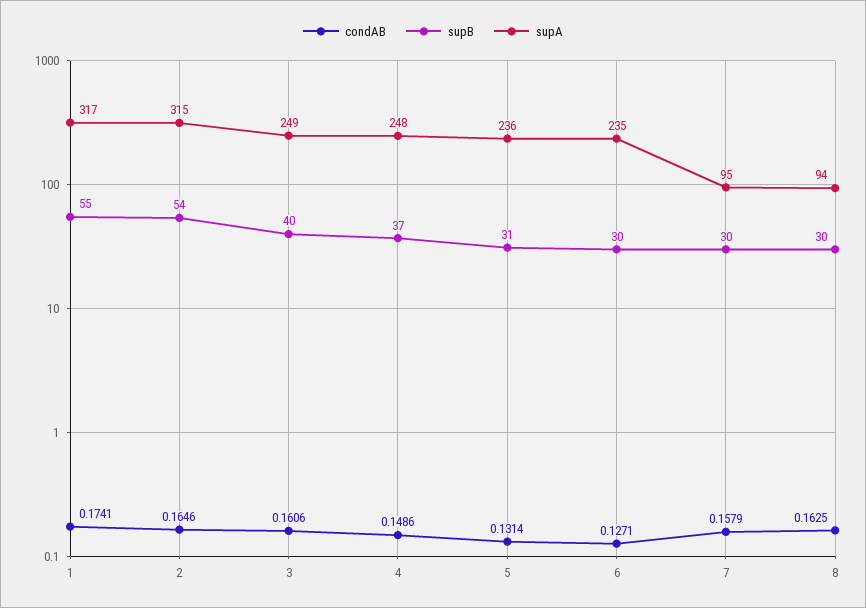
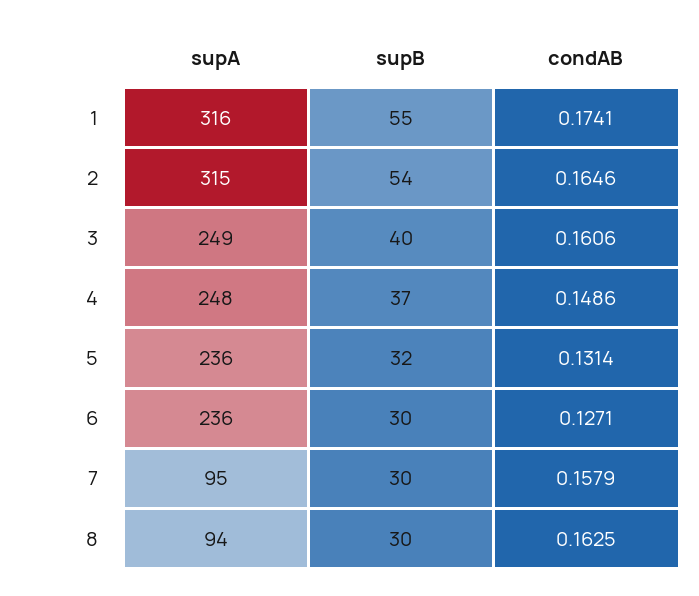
supA, 1: 317 -> 316
supB, 5: 31 -> 32
supA, 6: 235 -> 236

